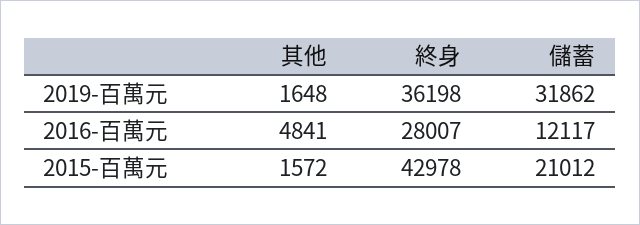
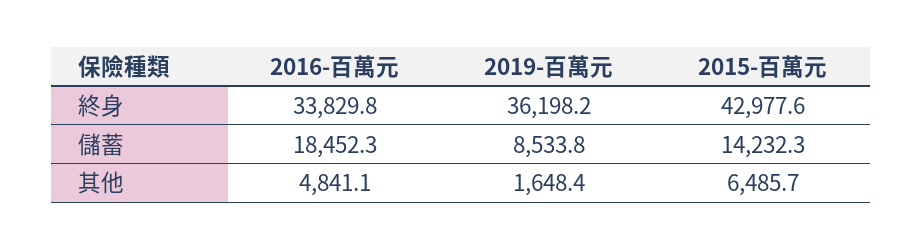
儲蓄, 2019-百萬元: 31862 -> 8533.8
終身, 2016-百萬元: 28007 -> 33829.8
儲蓄, 2016-百萬元: 12117 -> 18452.3
其他, 2015-百萬元: 1572 -> 6485.7
儲蓄, 2015-百萬元: 21012 -> 14232.3

